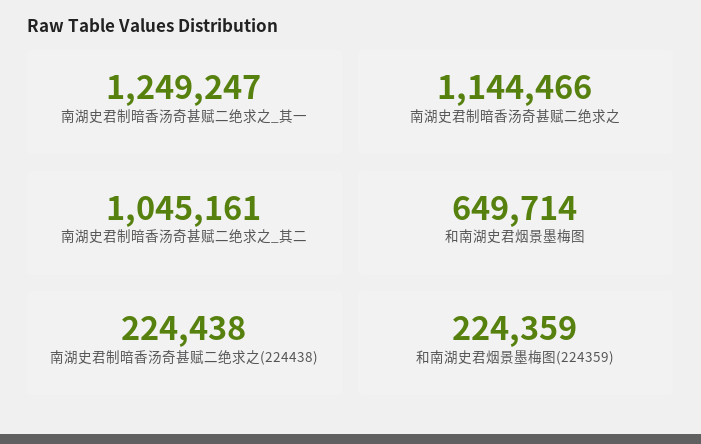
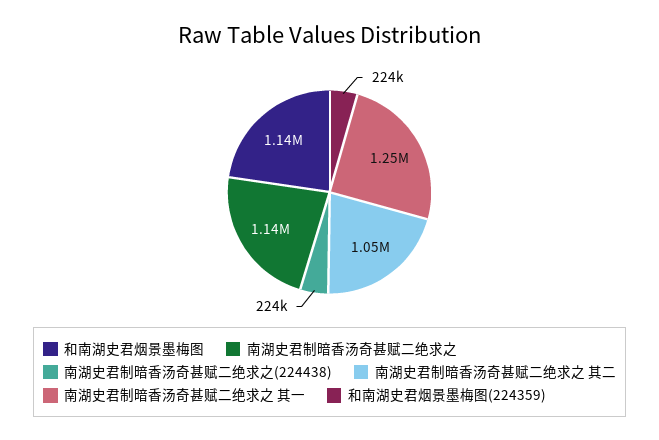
和南湖史君烟景墨梅图: 649714 -> 1140000

